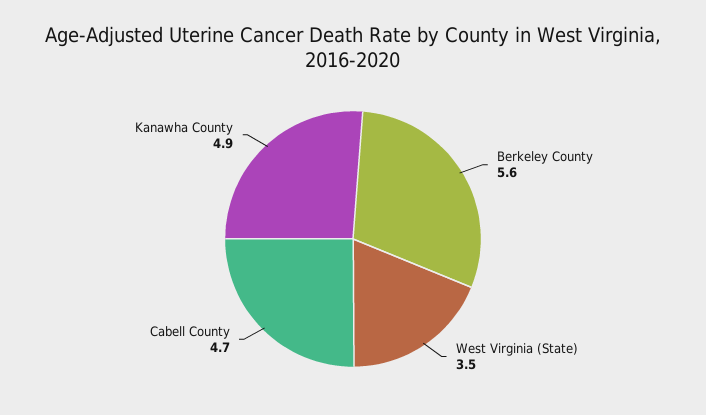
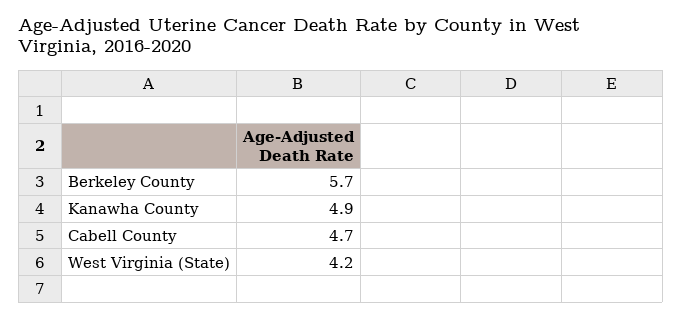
Berkeley County: 5.6 -> 5.7
West Virginia (State): 3.5 -> 4.2

